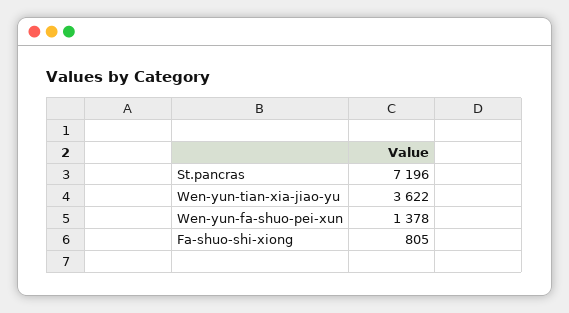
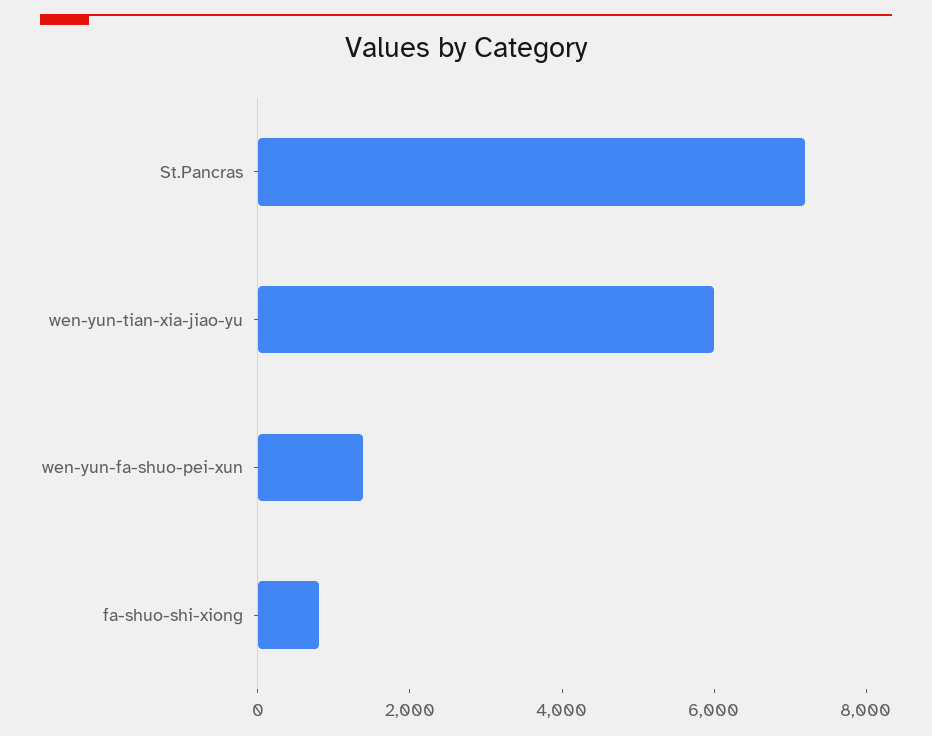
Wen-yun-tian-xia-jiao-yu: 3622 -> 6000

